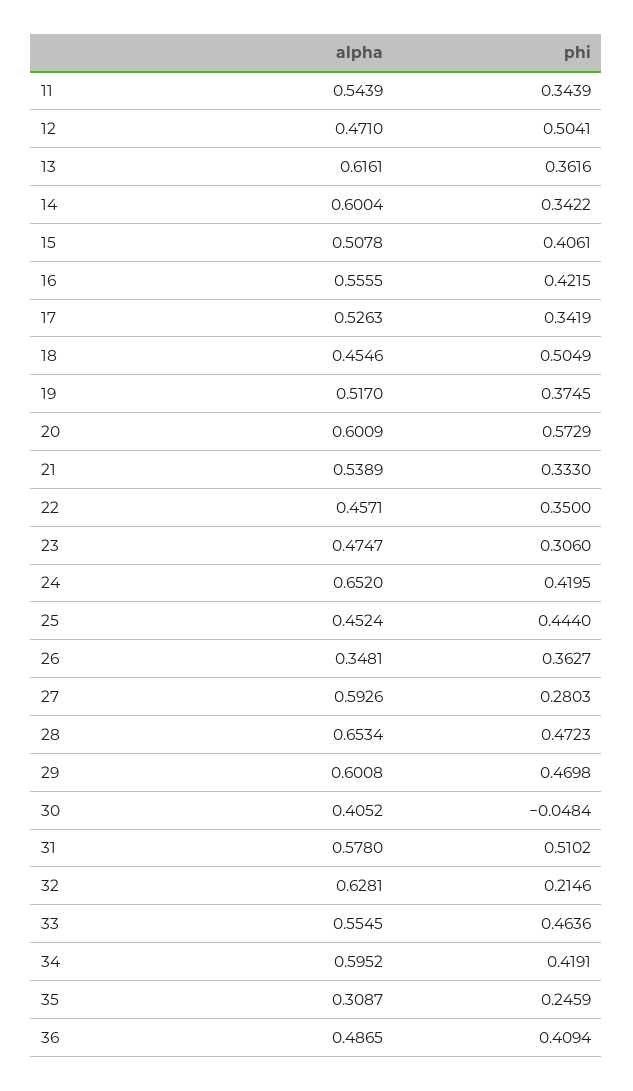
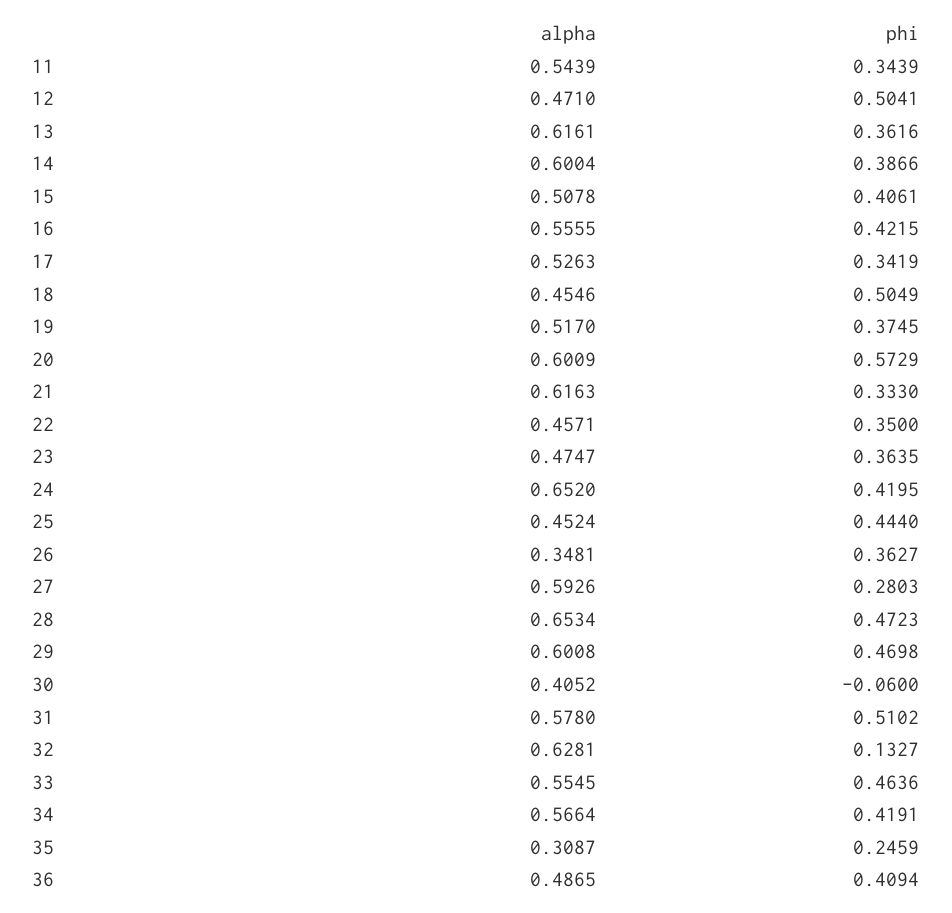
phi, 14: 0.3422 -> 0.3866
alpha, 21: 0.5389 -> 0.6163
phi, 23: 0.306 -> 0.3635
phi, 30: -0.0484 -> -0.06
phi, 32: 0.2146 -> 0.1327
alpha, 34: 0.5952 -> 0.5664

